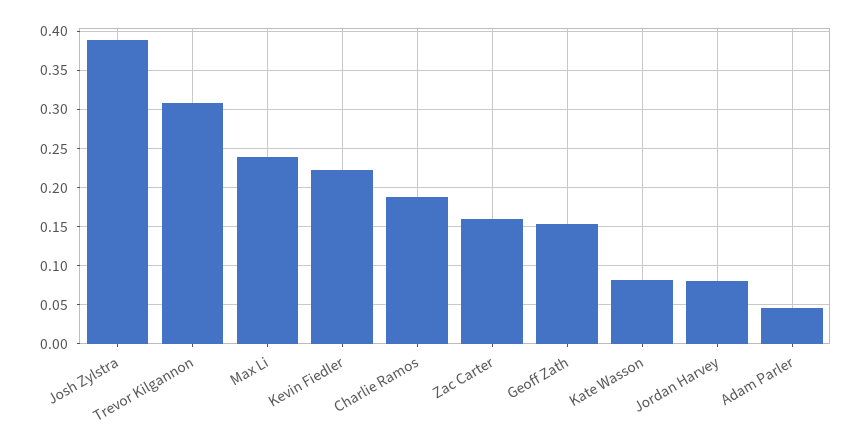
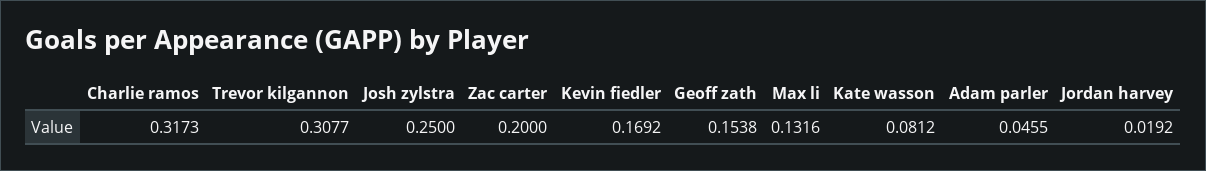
Josh Zylstra: 0.39 -> 0.25
Max Li: 0.24 -> 0.1316
Kevin Fiedler: 0.22 -> 0.1692
Charlie Ramos: 0.19 -> 0.3173
Zac Carter: 0.16 -> 0.2
Jordan Harvey: 0.08 -> 0.0192

